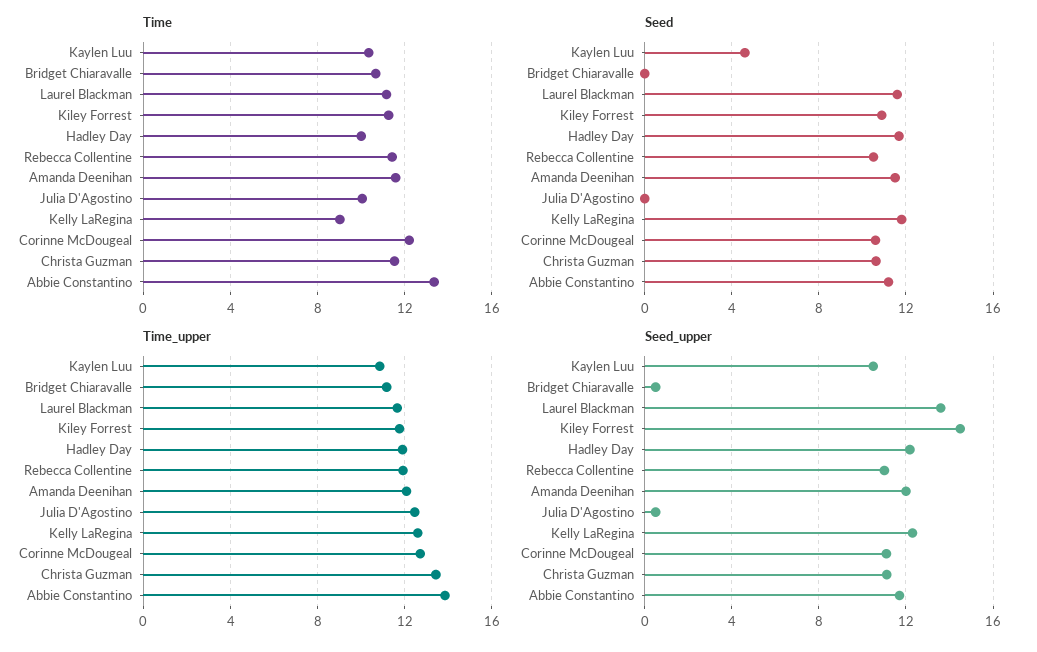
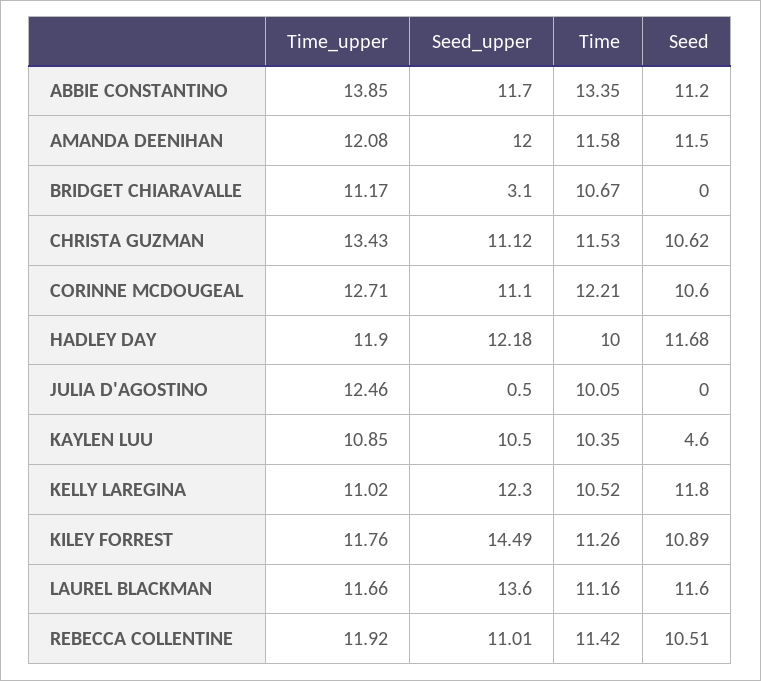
Time, Kelly LaRegina: 9 -> 10.52
Time_upper, Kelly LaRegina: 12.5 -> 11.02
Seed_upper, Bridget Chiaravalle: 0.5 -> 3.1

